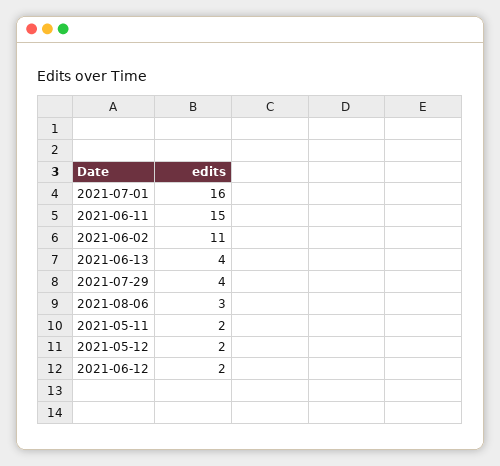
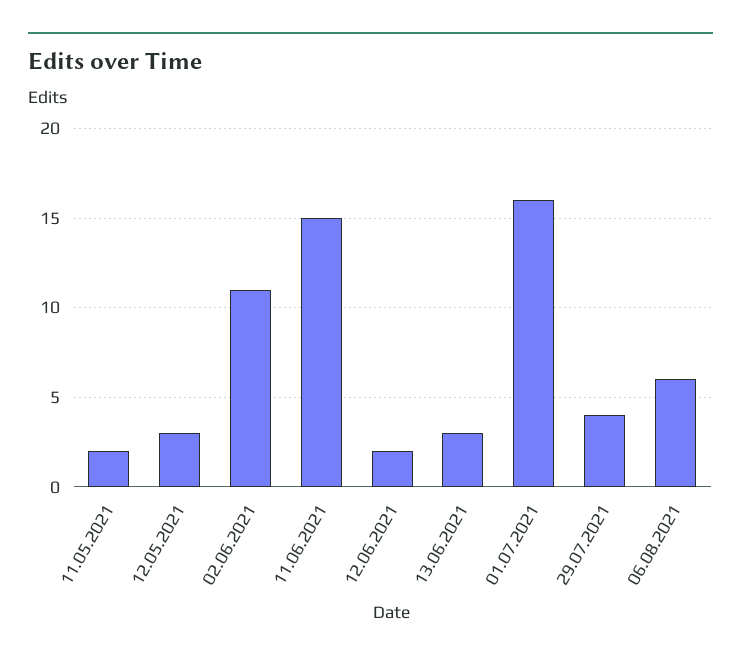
2021-06-13: 4 -> 3
2021-08-06: 3 -> 6
2021-05-12: 2 -> 3

